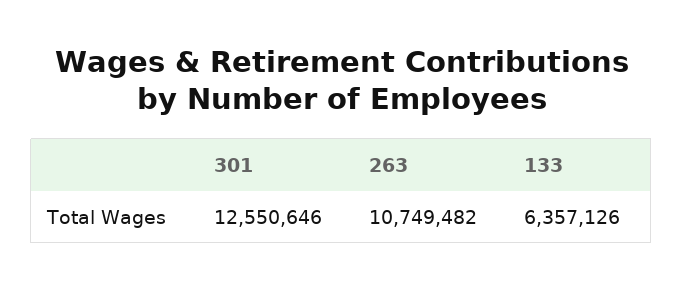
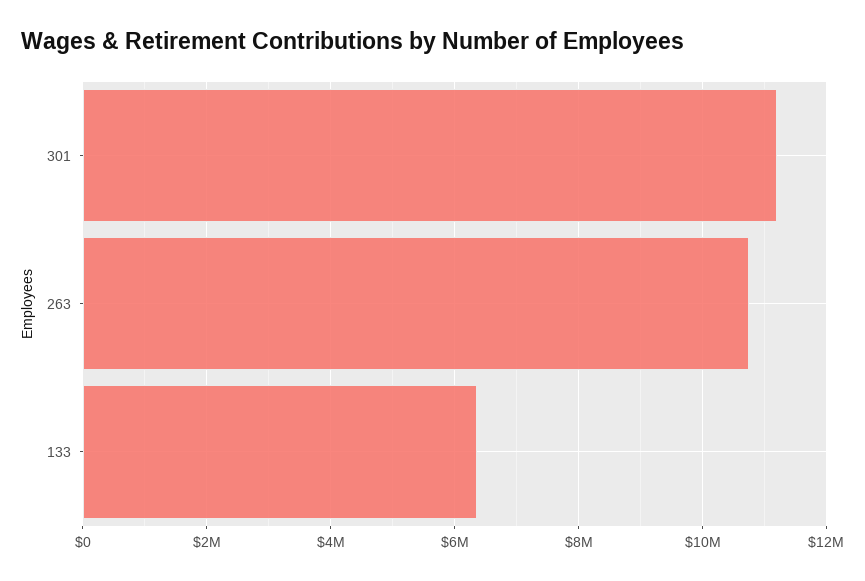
301: 12550646 -> 11200000

